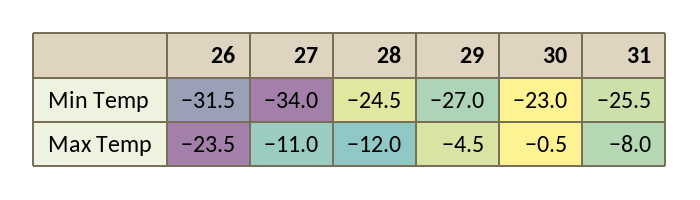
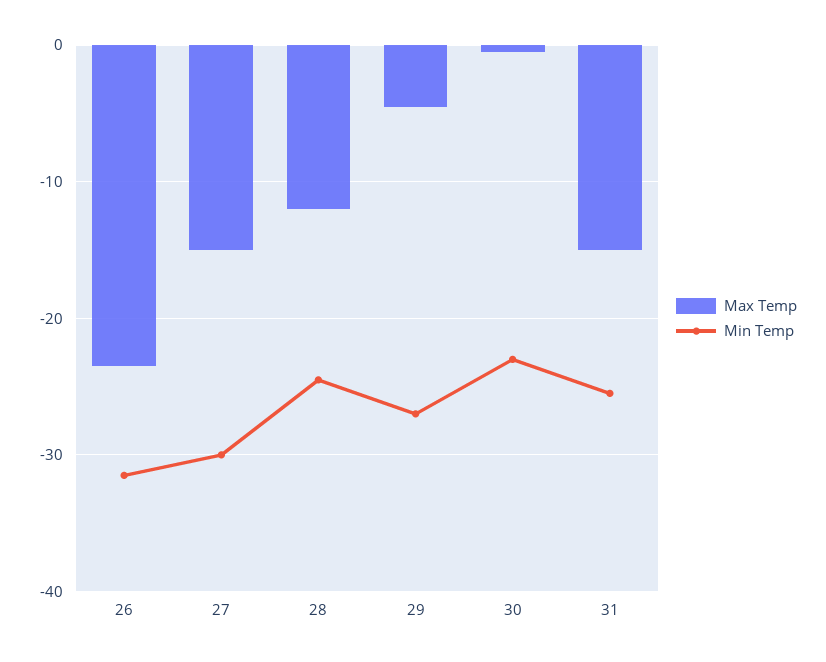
Min Temp, 27: -34 -> -30
Max Temp, 27: -11 -> -15
Max Temp, 31: -8 -> -15

